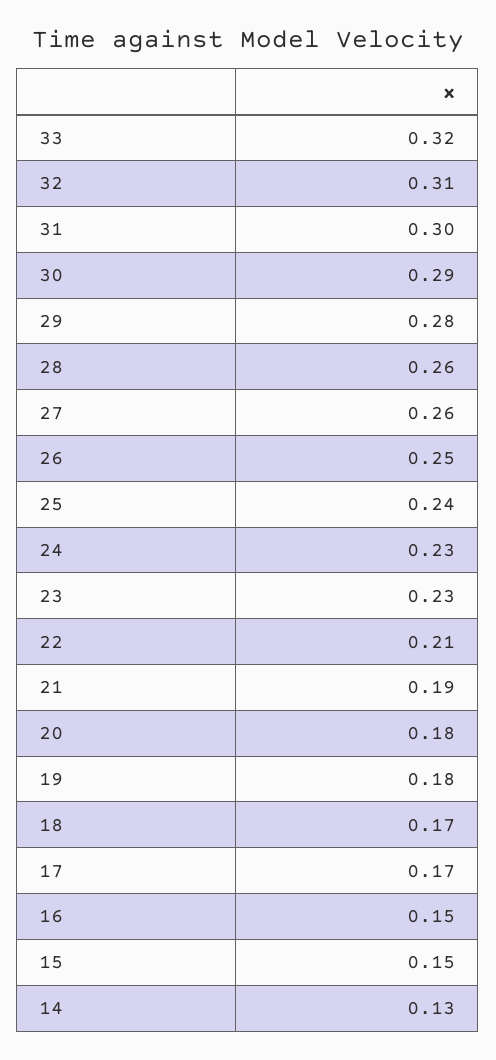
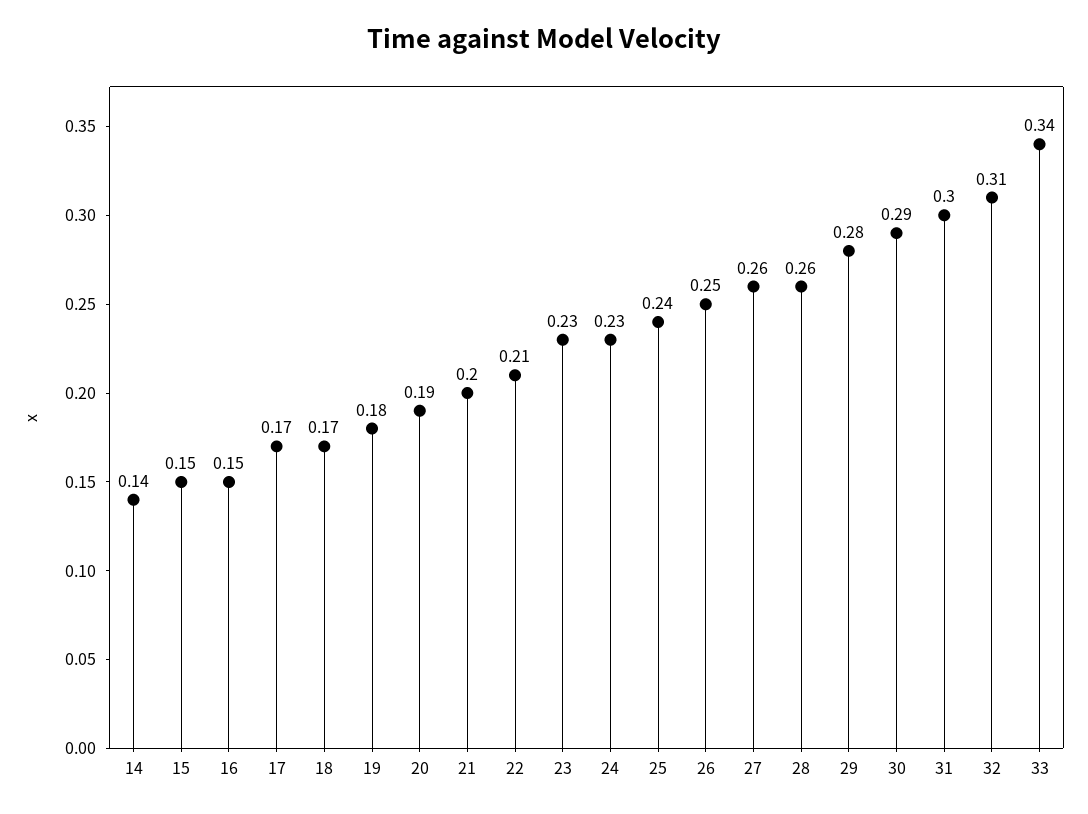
33: 0.32 -> 0.34
21: 0.19 -> 0.2
20: 0.18 -> 0.19
14: 0.13 -> 0.14

